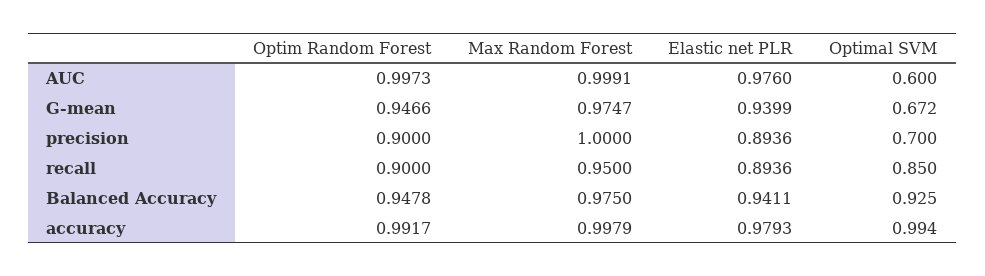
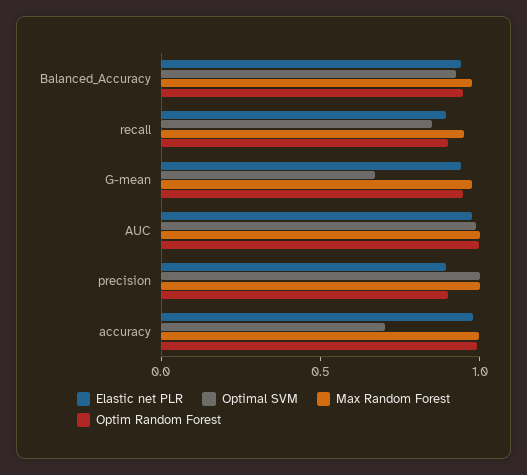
Optimal SVM, AUC: 0.6 -> 1
Optimal SVM, precision: 0.7 -> 1
Optimal SVM, accuracy: 0.994 -> 0.7

